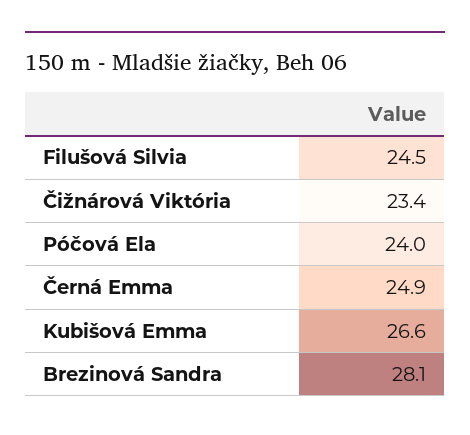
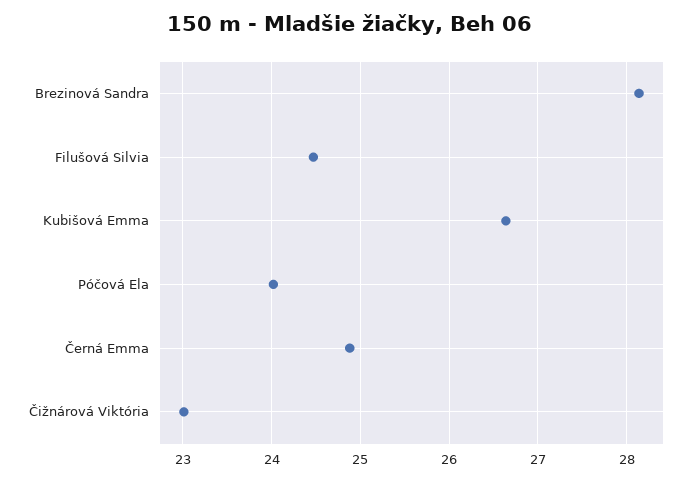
Čižnárová Viktória: 23.4 -> 23

